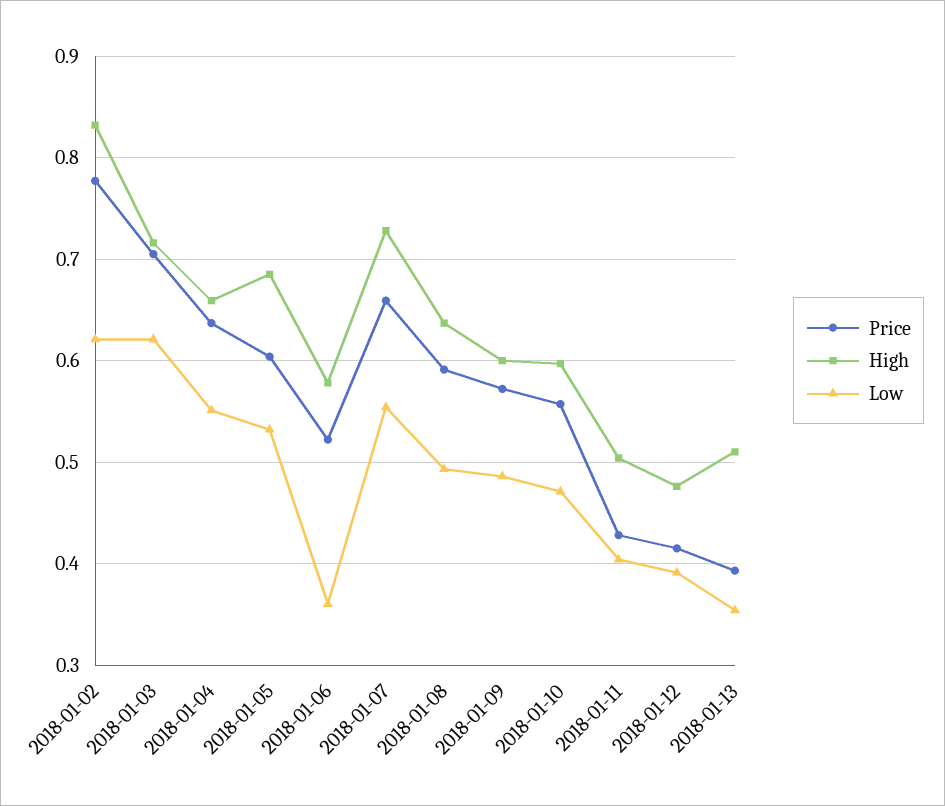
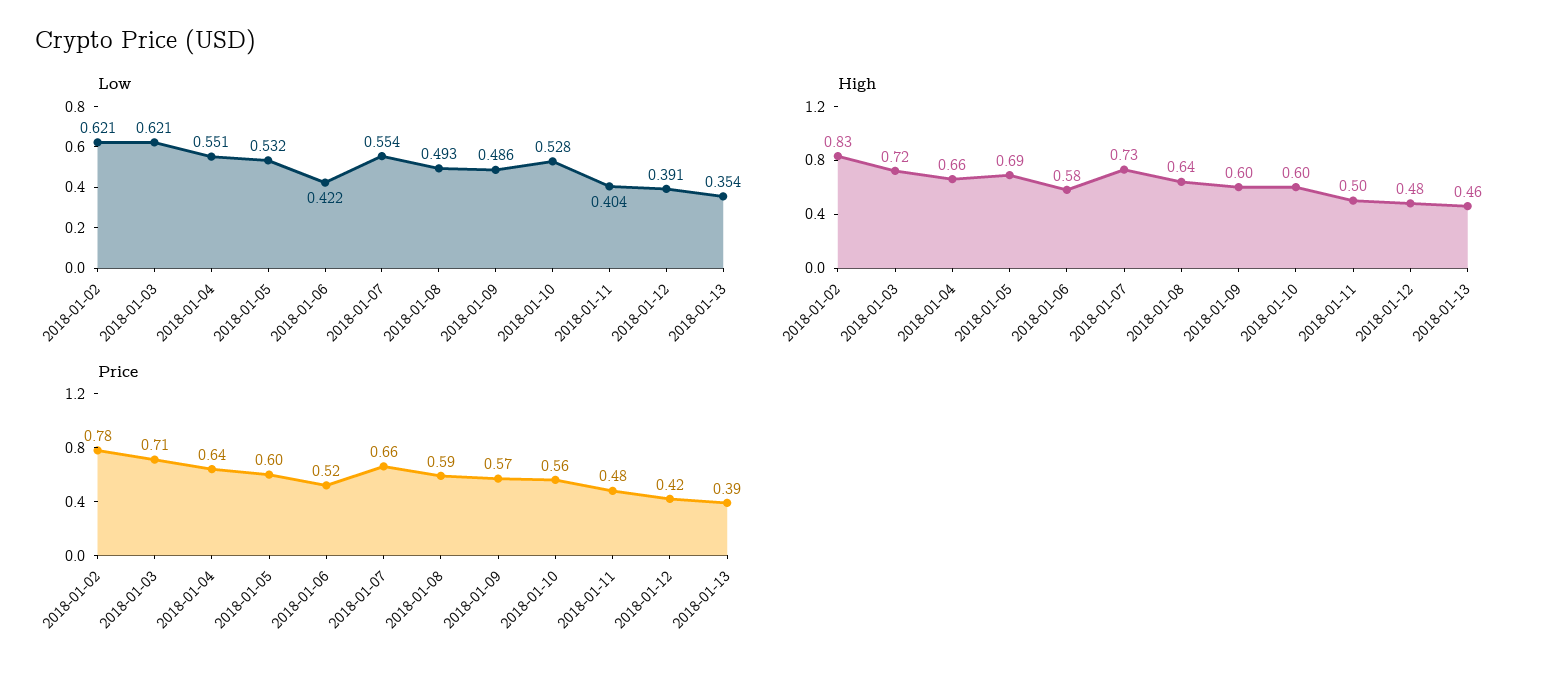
Low, 2018-01-06: 0.36 -> 0.422
Low, 2018-01-10: 0.47 -> 0.528
Price, 2018-01-11: 0.43 -> 0.48
High, 2018-01-13: 0.51 -> 0.46

